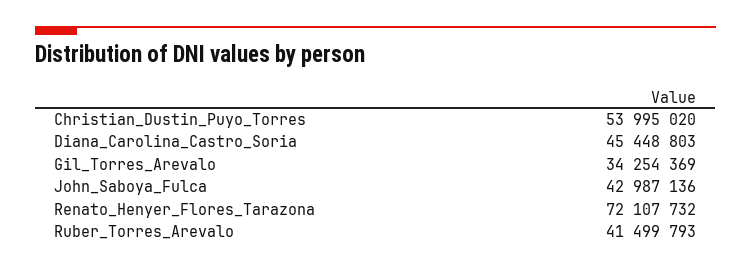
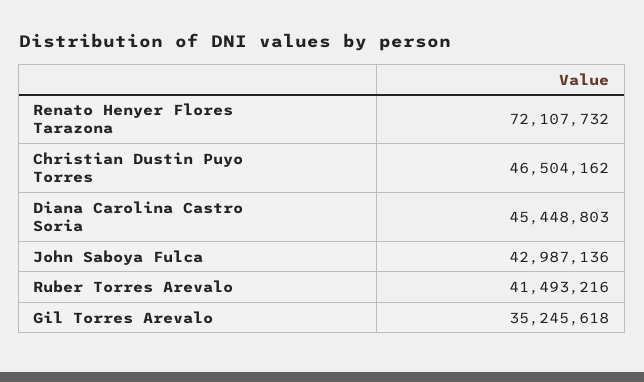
Christian_Dustin_Puyo_Torres: 53995020 -> 46504162
Gil_Torres_Arevalo: 34254369 -> 35245618
Ruber_Torres_Arevalo: 41499793 -> 41493216

